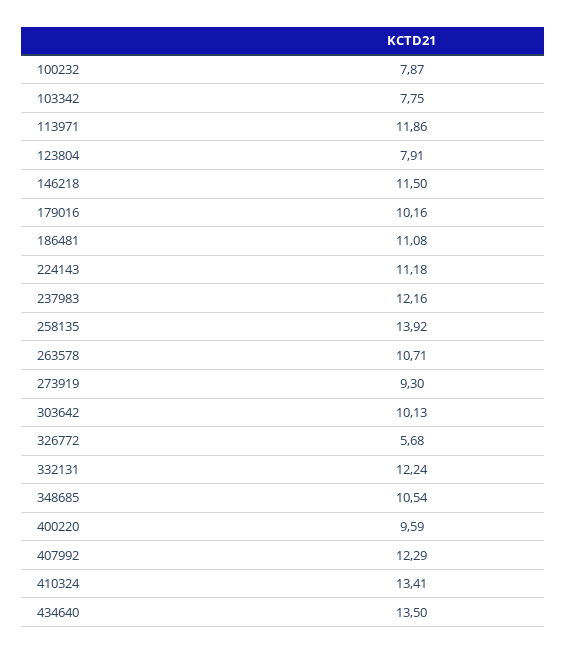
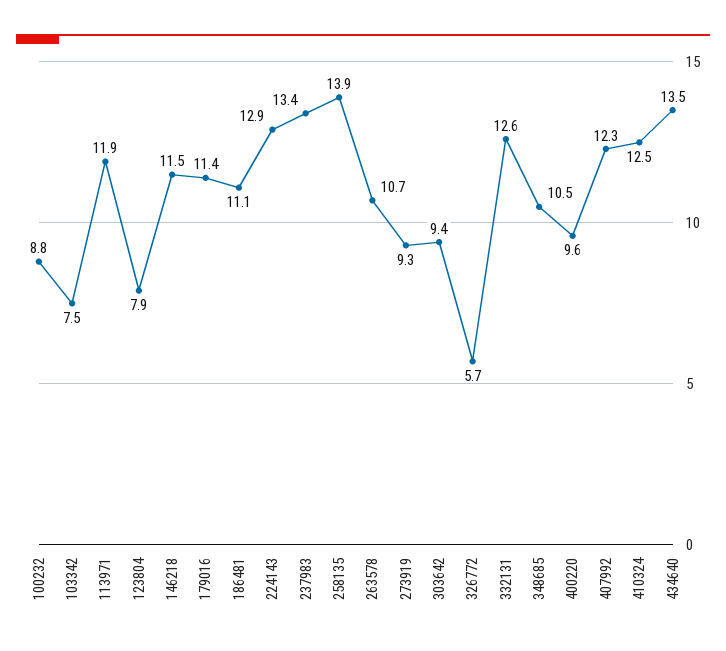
100232: 7.87 -> 8.8
103342: 7.75 -> 7.5
179016: 10.16 -> 11.4
224143: 11.18 -> 12.9
237983: 12.16 -> 13.4
303642: 10.13 -> 9.4
332131: 12.24 -> 12.6
410324: 13.41 -> 12.5

